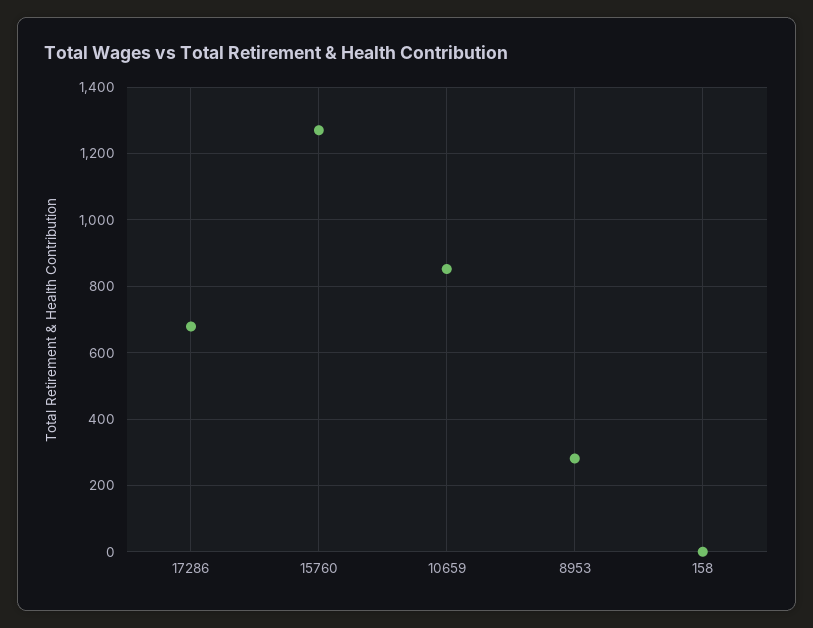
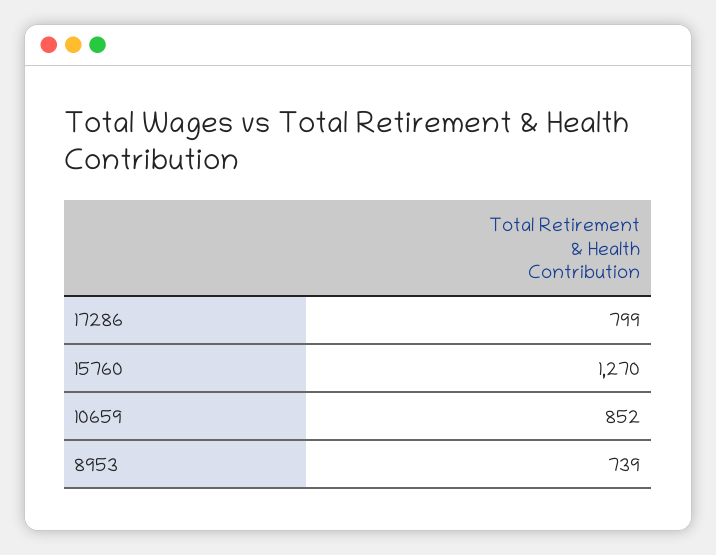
17286: 680 -> 799
8953: 280 -> 739
158: 0 -> none

